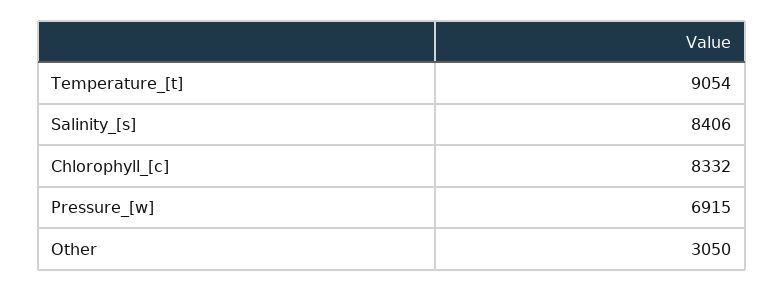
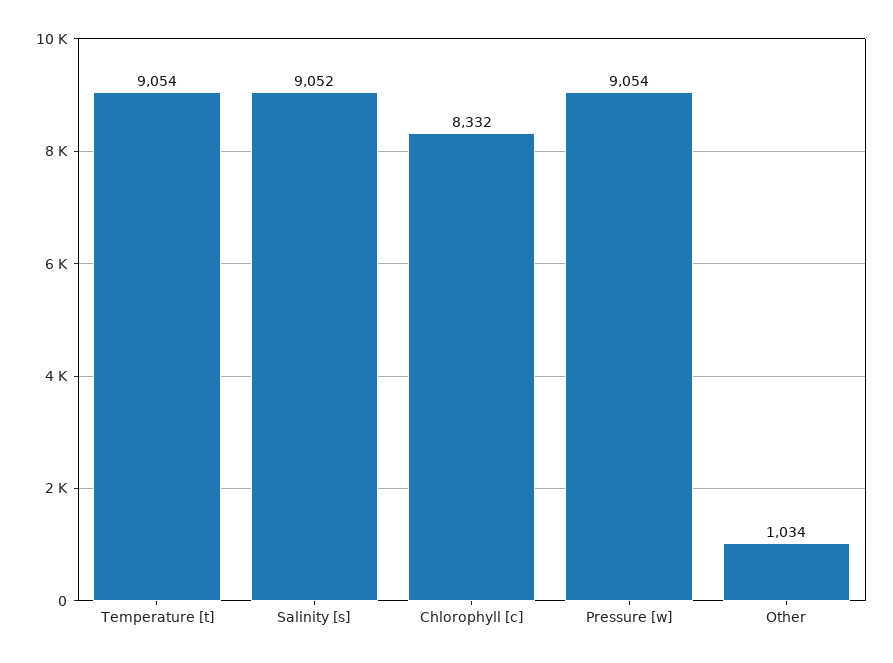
Salinity_[s]: 8406 -> 9052
Pressure_[w]: 6915 -> 9054
Other: 3050 -> 1034

